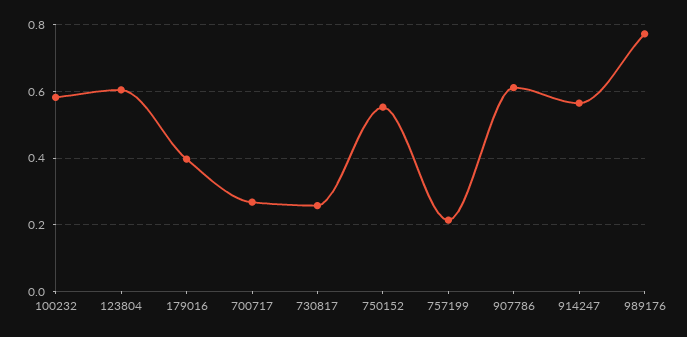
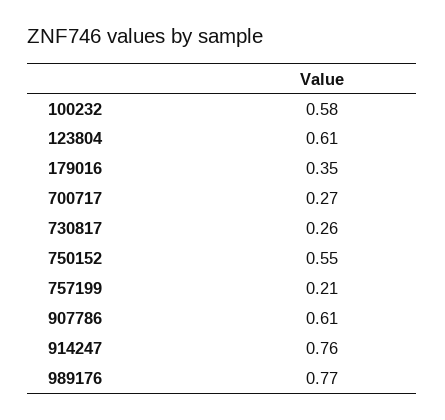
179016: 0.4 -> 0.35
914247: 0.56 -> 0.76

